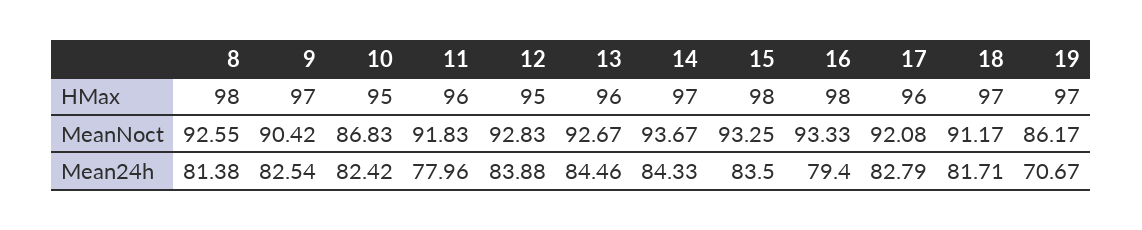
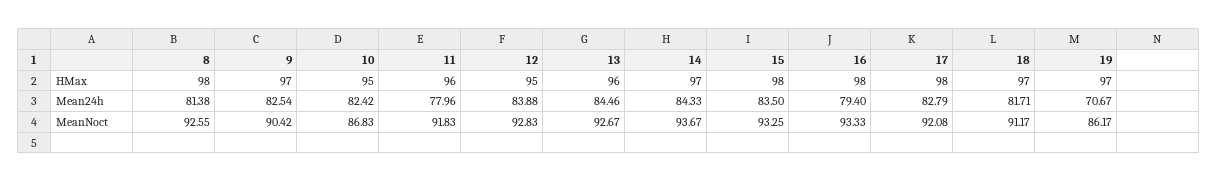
17, HMax: 96 -> 98

